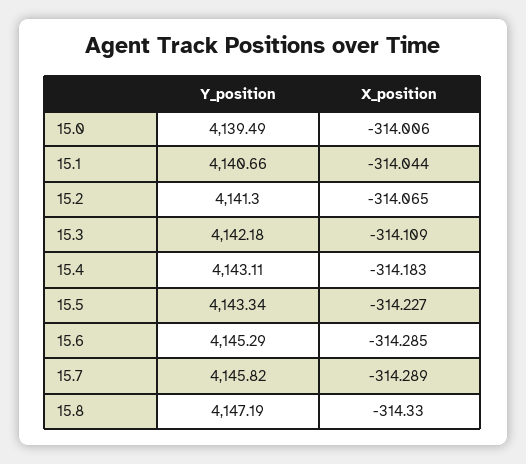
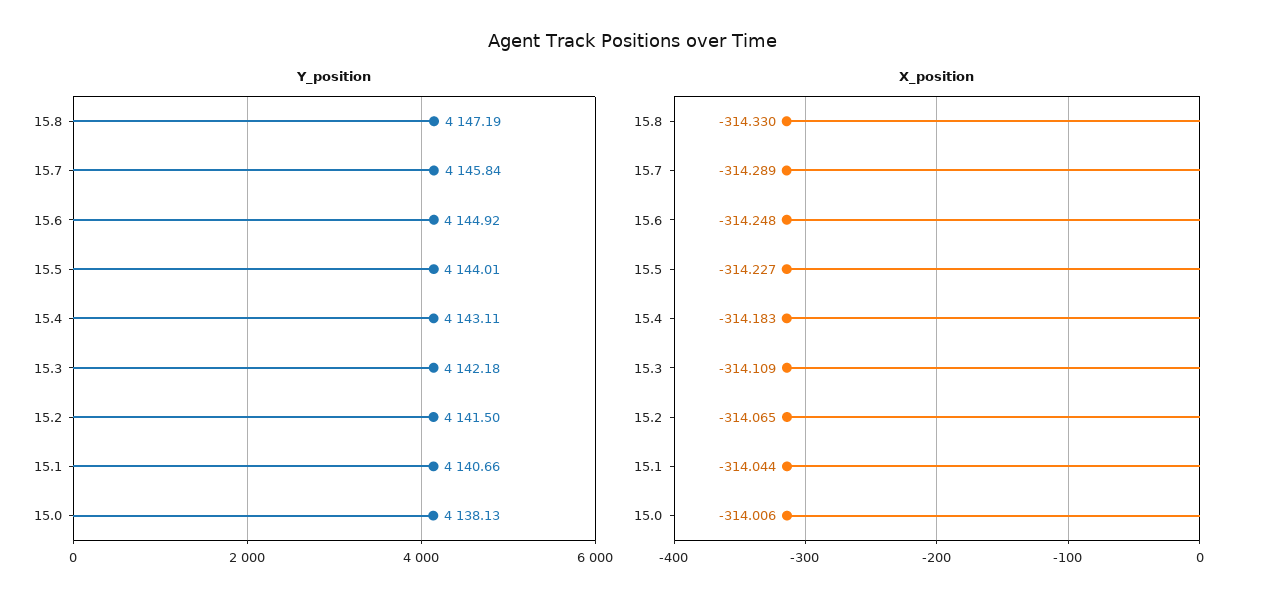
Y_position, 15.0: 4139.49 -> 4138.13
Y_position, 15.2: 4141.3 -> 4141.5
Y_position, 15.5: 4143.34 -> 4144.01
Y_position, 15.6: 4145.29 -> 4144.92
X_position, 15.6: -314.285 -> -314.248
Y_position, 15.7: 4145.82 -> 4145.84

